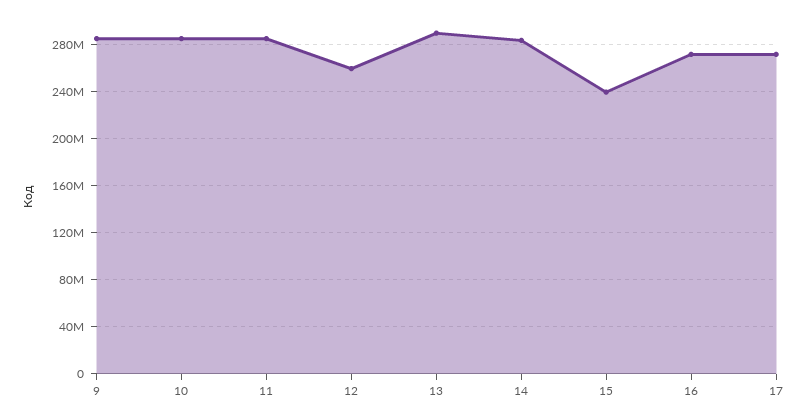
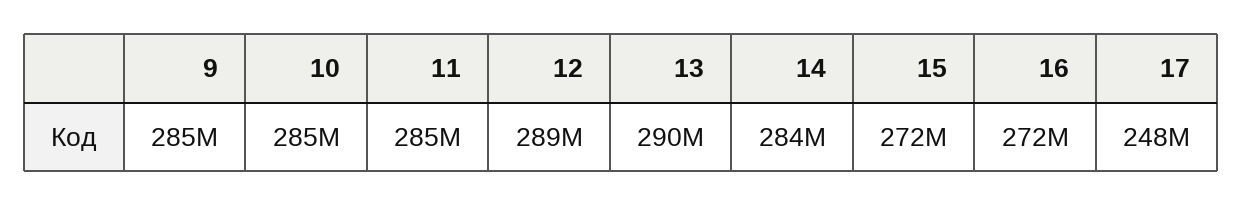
12: 260000000 -> 289000000
15: 240000000 -> 272000000
17: 270000000 -> 248000000

